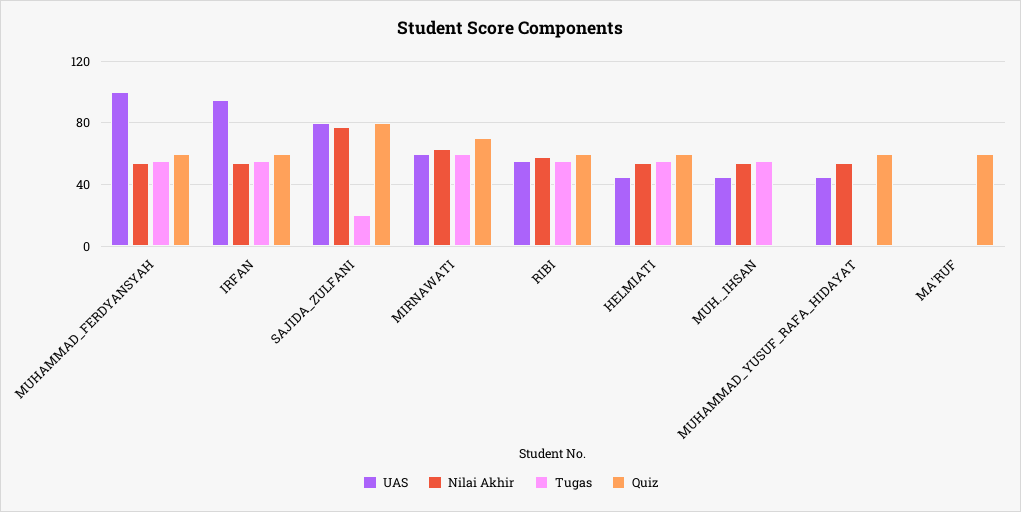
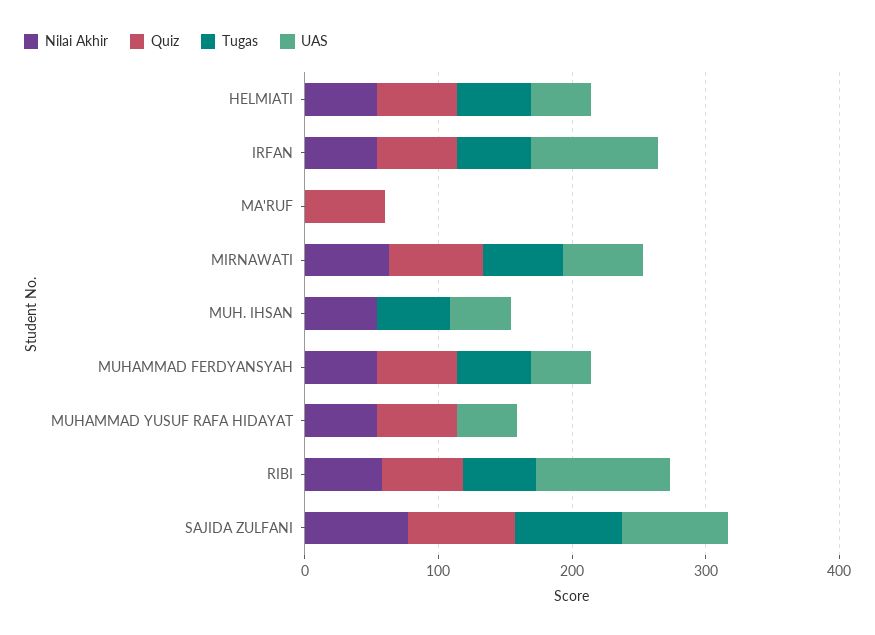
UAS, MUHAMMAD_FERDYANSYAH: 100 -> 40
Tugas, SAJIDA_ZULFANI: 20 -> 80
UAS, RIBI: 55 -> 100

